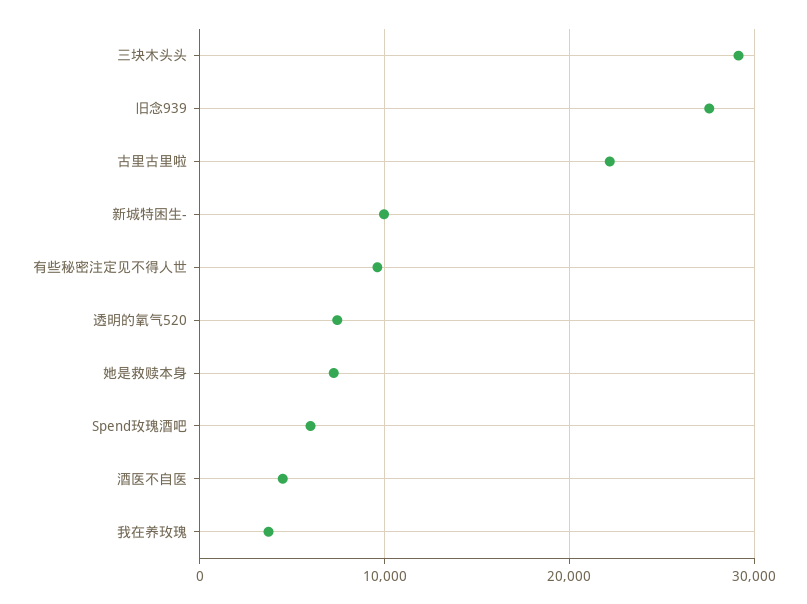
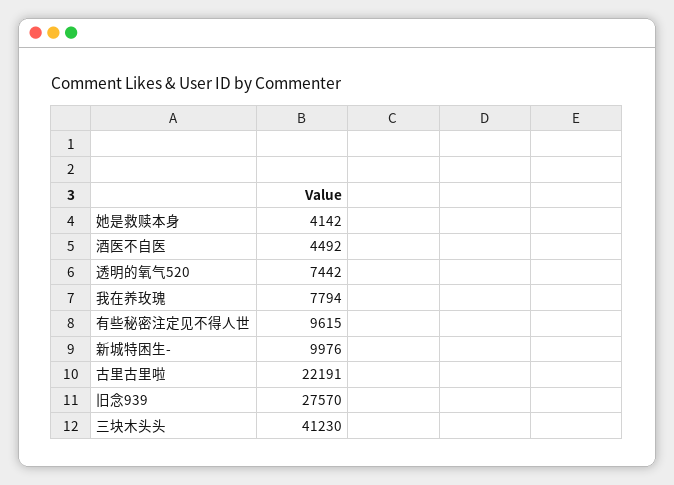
三块木头头: 29000 -> 41230
她是救赎本身: 7000 -> 4142
Spend玫瑰酒吧: 6000 -> none
我在养玫瑰: 4000 -> 7794

